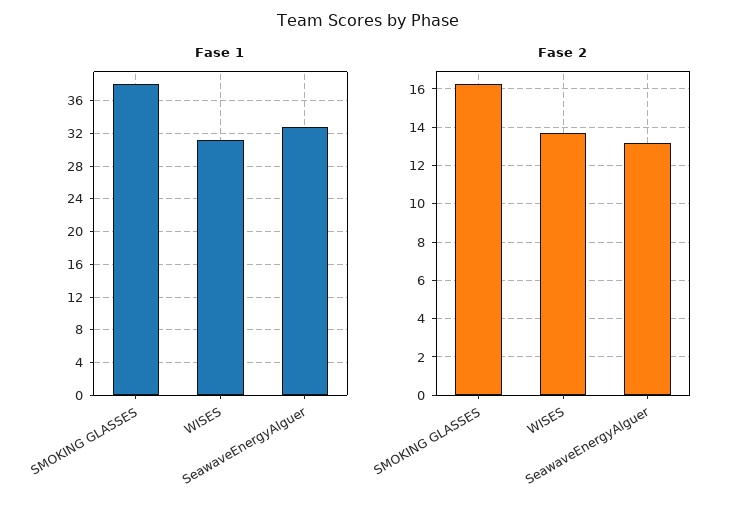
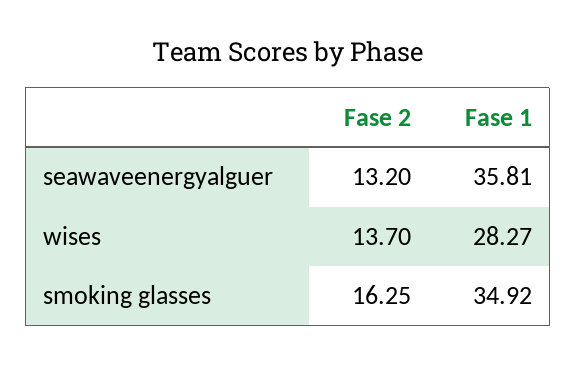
Fase 1, SMOKING GLASSES: 38 -> 34.92
Fase 1, WISES: 31 -> 28.27
Fase 1, SeawaveEnergyAlguer: 33 -> 35.81

